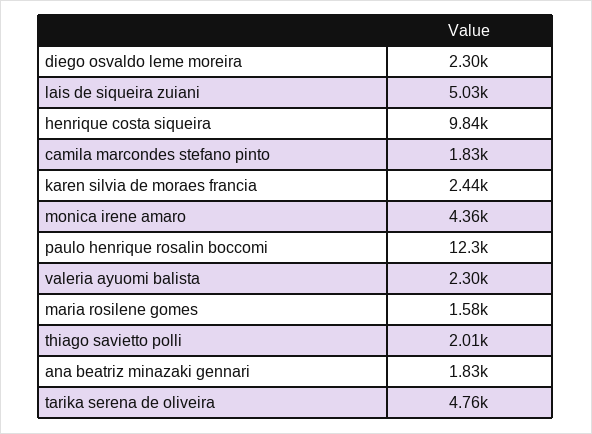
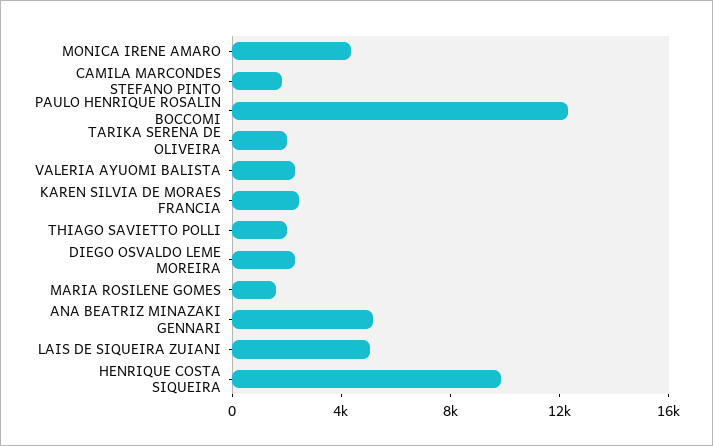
ana beatriz minazaki gennari: 1830 -> 5000
tarika serena de oliveira: 4760 -> 2000

